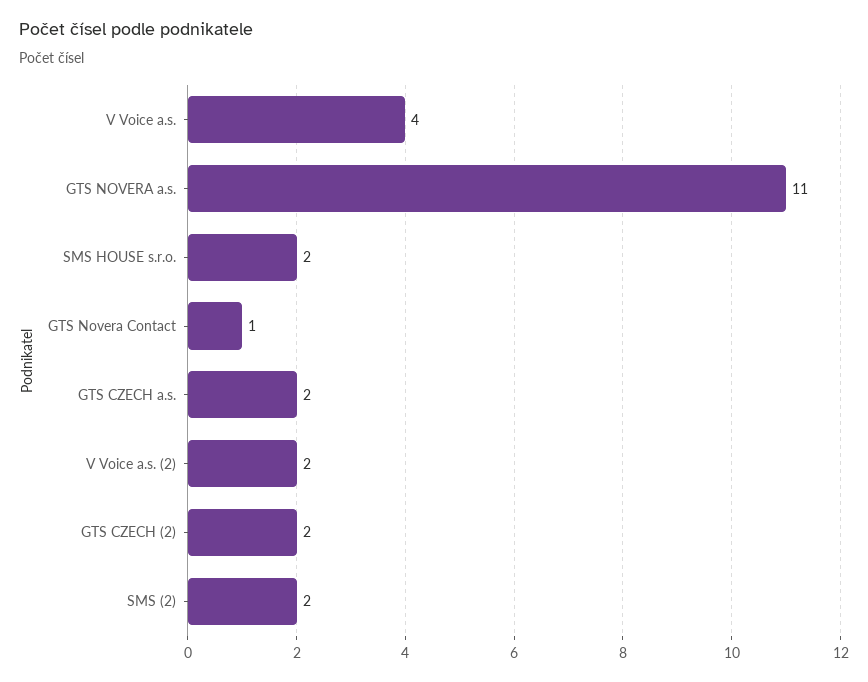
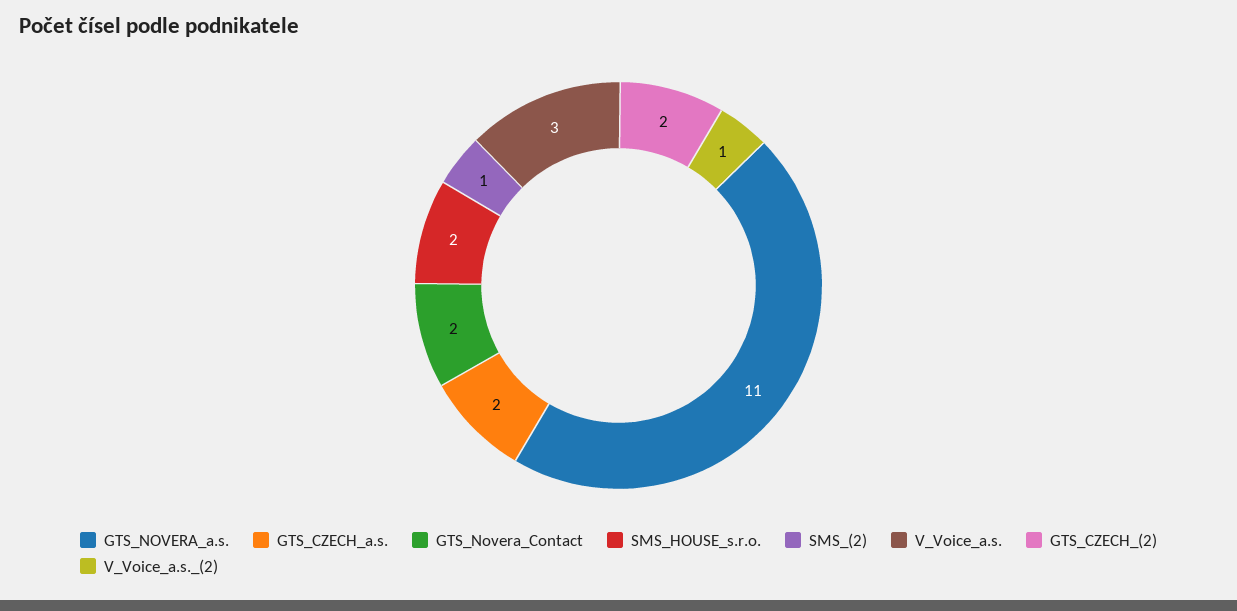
V Voice a.s.: 4 -> 3
GTS Novera Contact: 1 -> 2
V Voice a.s. (2): 2 -> 1
SMS (2): 2 -> 1

